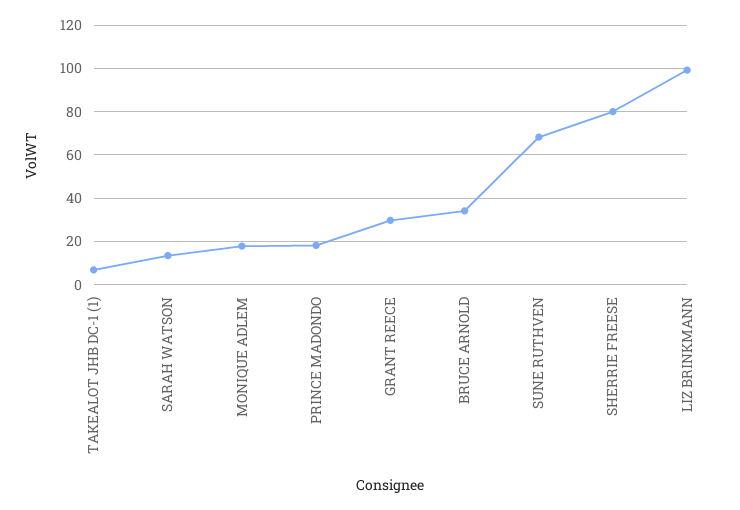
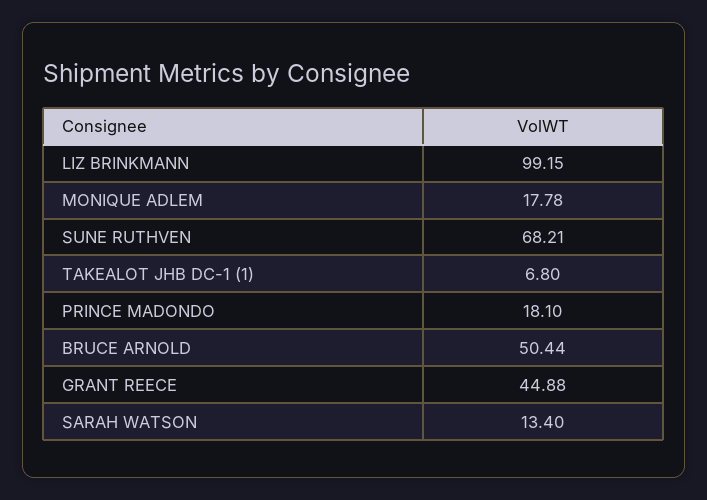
GRANT REECE: 30 -> 44.88
BRUCE ARNOLD: 35 -> 50.44
SHERRIE FREESE: 80 -> none

